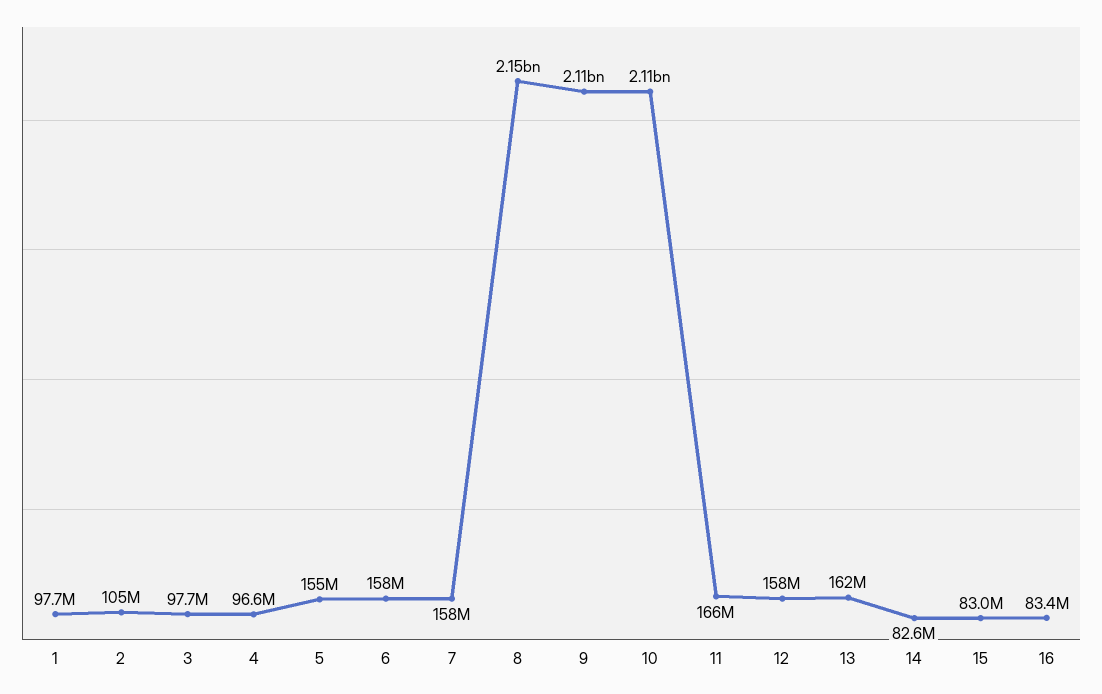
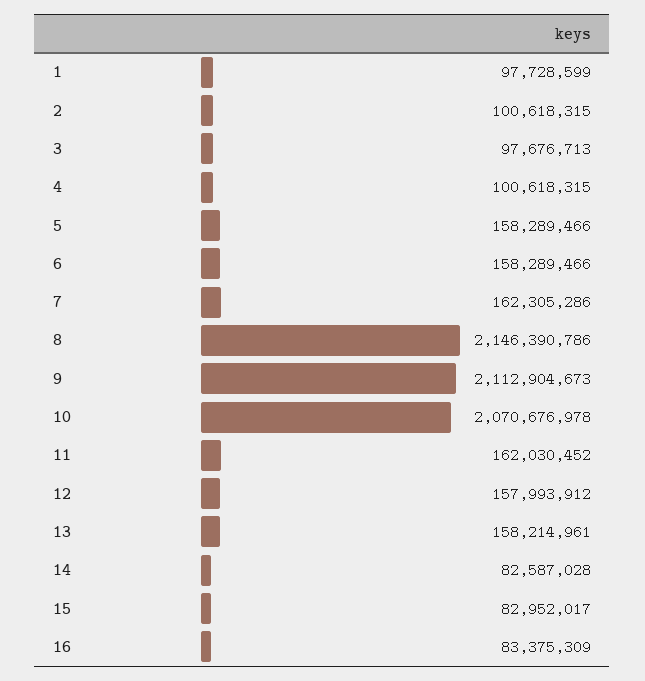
2: 105000000 -> 100618315
4: 96600000 -> 100618315
5: 155000000 -> 158289466
7: 158000000 -> 162305286
10: 2110000000 -> 2070676978
11: 166000000 -> 162030452
13: 162000000 -> 158214961

